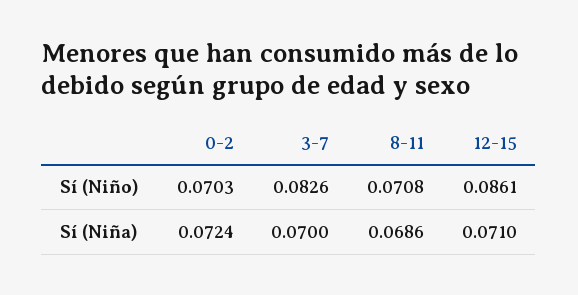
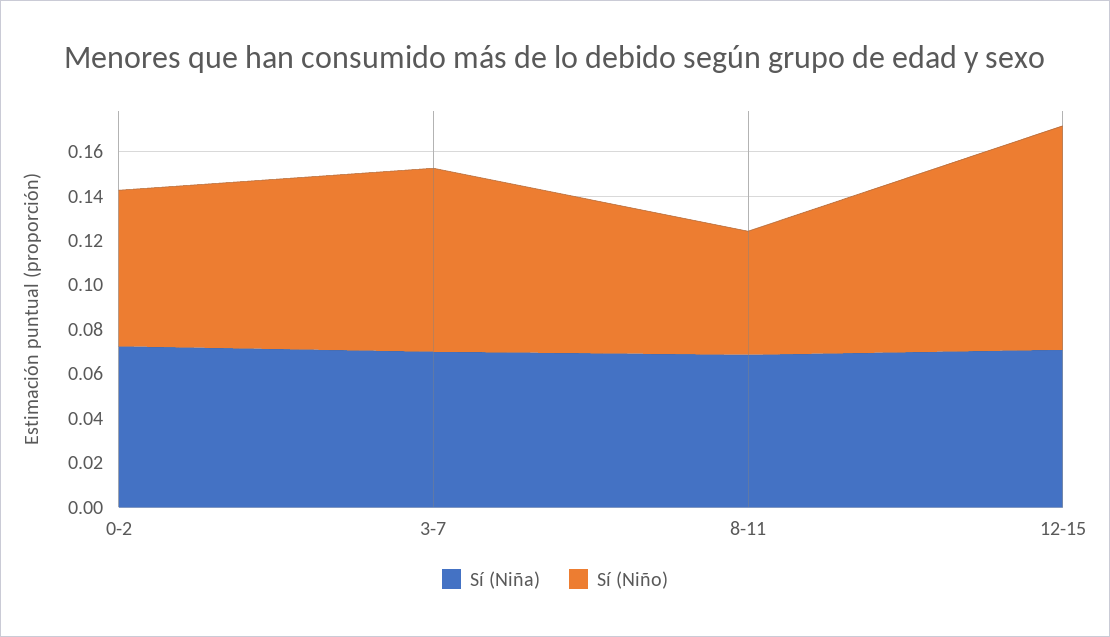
Sí (Niño), 8-11: 0.0708 -> 0.055
Sí (Niño), 12-15: 0.0861 -> 0.1

